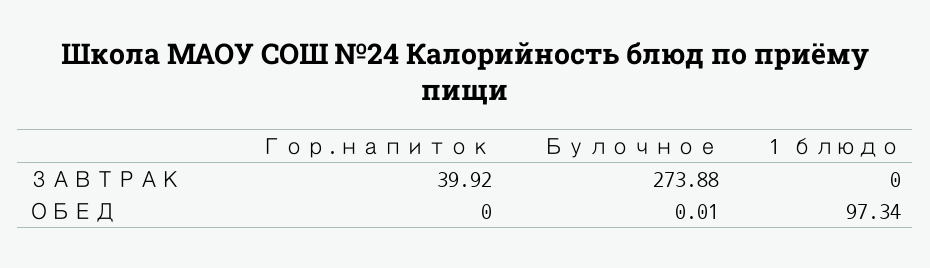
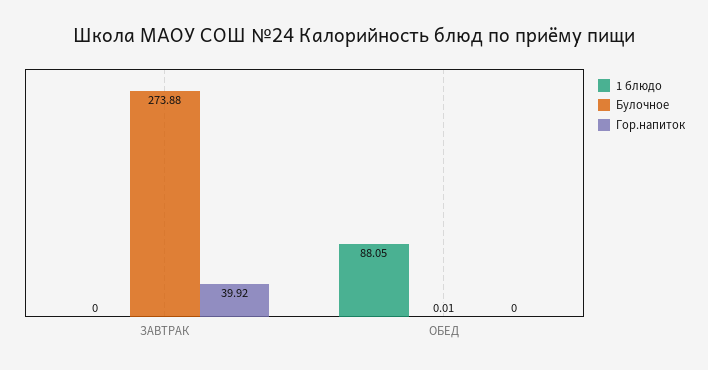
1 блюдо, ОБЕД: 97.34 -> 88.05

